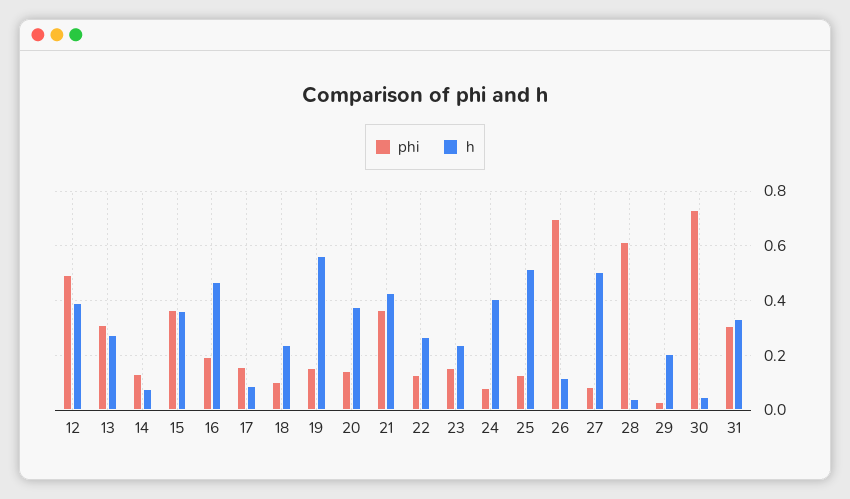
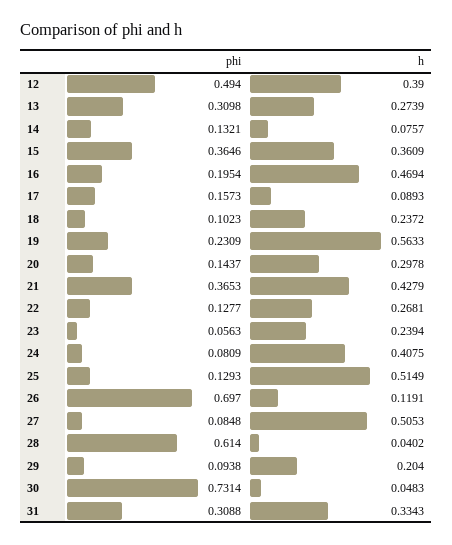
phi, 19: 0.15 -> 0.2309
h, 20: 0.375 -> 0.2978
phi, 23: 0.15 -> 0.0563
phi, 29: 0.025 -> 0.0938

